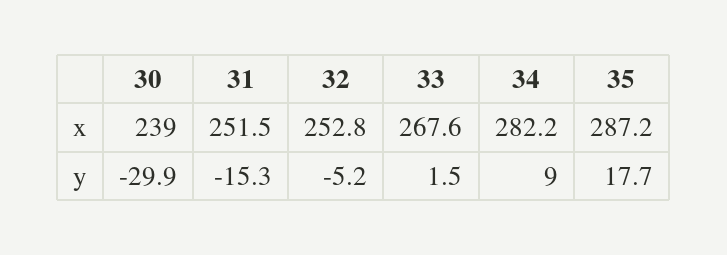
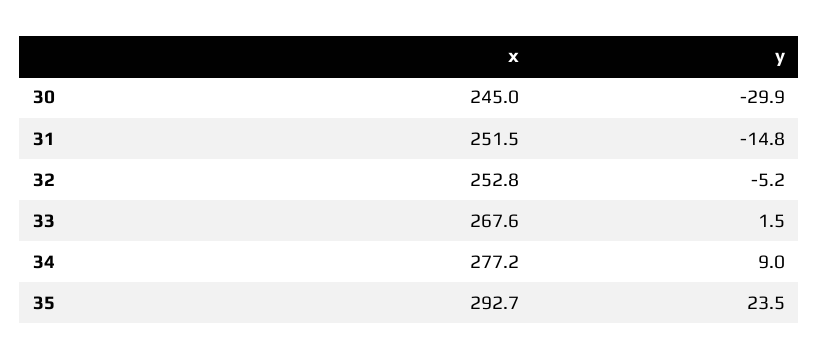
30, x: 239 -> 245
34, x: 282.2 -> 277.2
35, x: 287.2 -> 292.7
31, y: -15.3 -> -14.8
35, y: 17.7 -> 23.5

